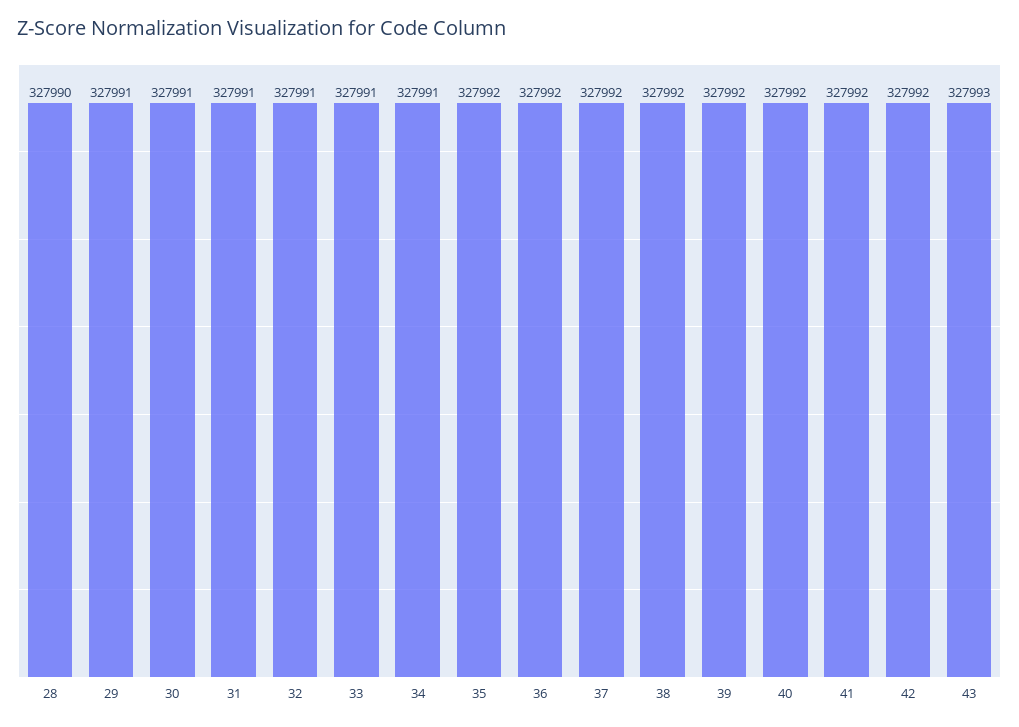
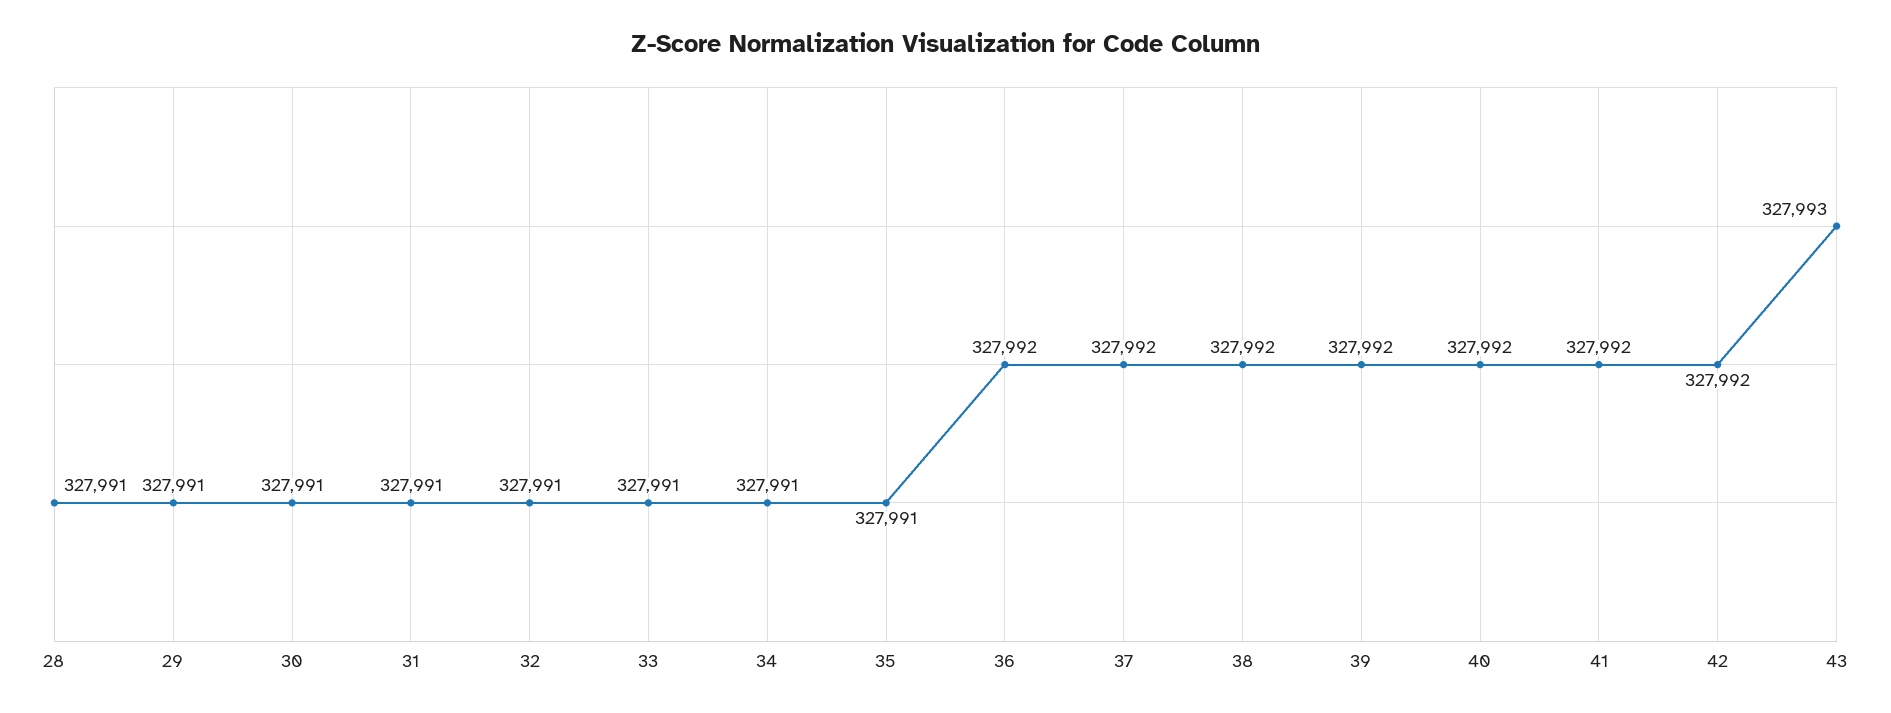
28: 327990 -> 327991
35: 327992 -> 327991

